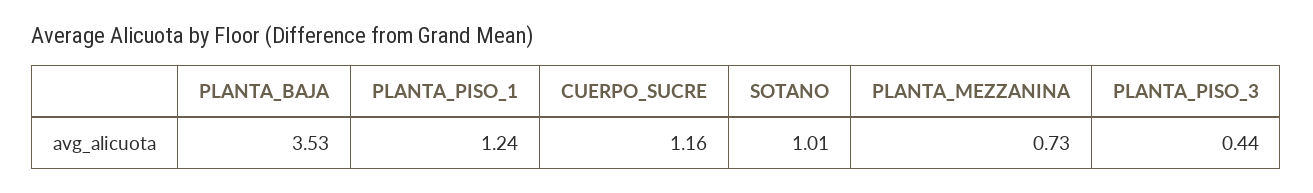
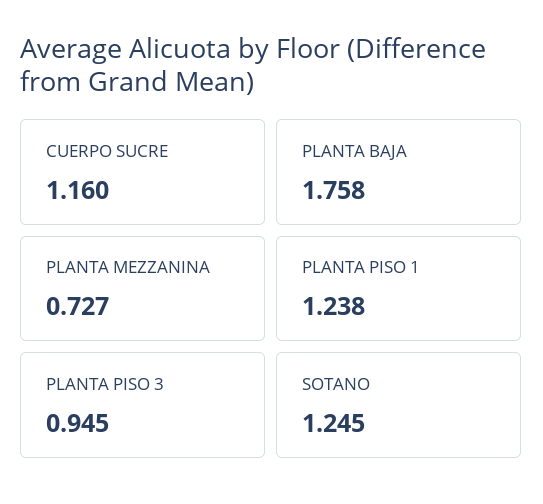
PLANTA_BAJA: 3.53 -> 1.758
SOTANO: 1.01 -> 1.245
PLANTA_PISO_3: 0.44 -> 0.945

